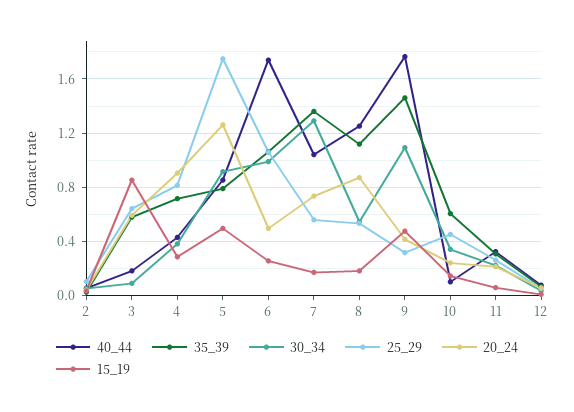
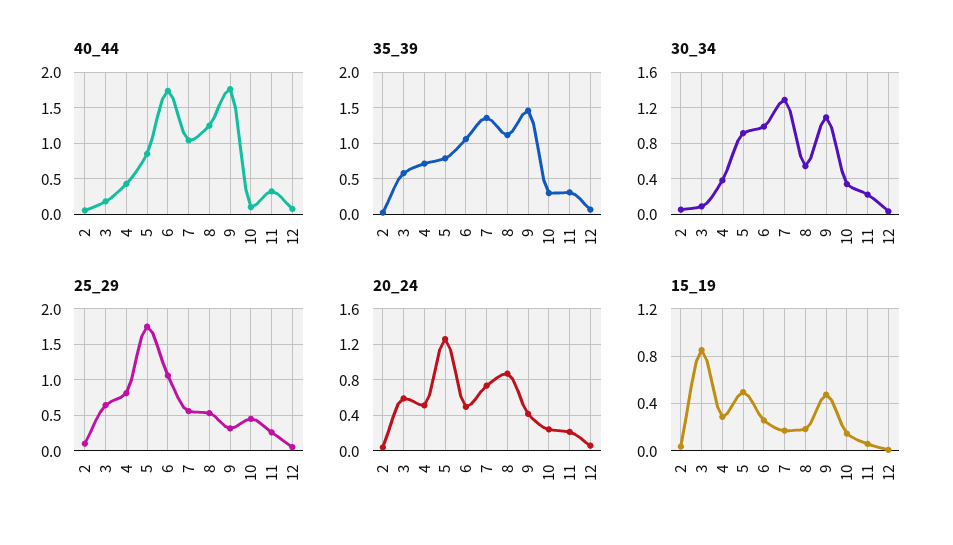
20_24, 4: 0.9 -> 0.5
35_39, 10: 0.6 -> 0.3

